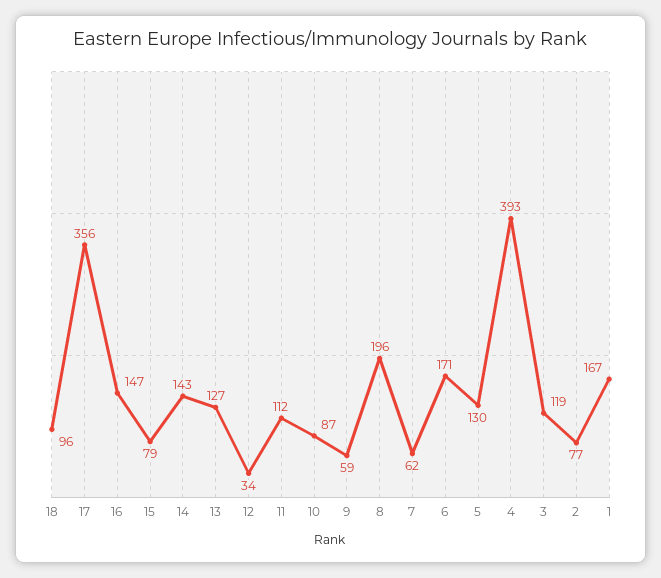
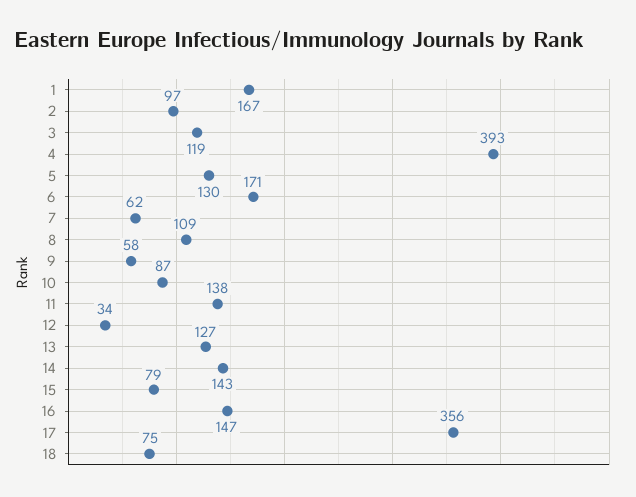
18: 96 -> 75
11: 112 -> 138
9: 59 -> 58
8: 196 -> 109
2: 77 -> 97

